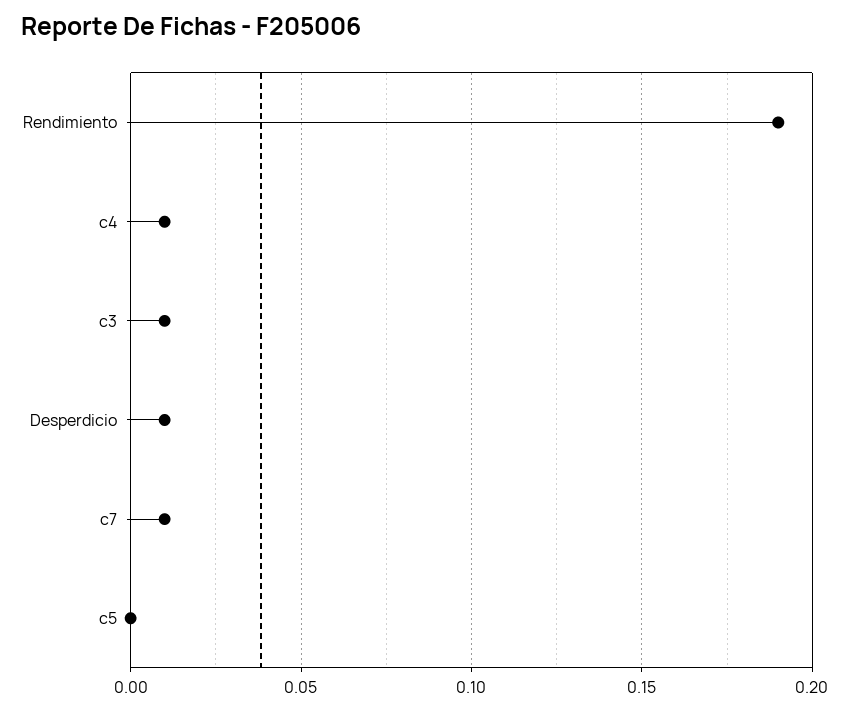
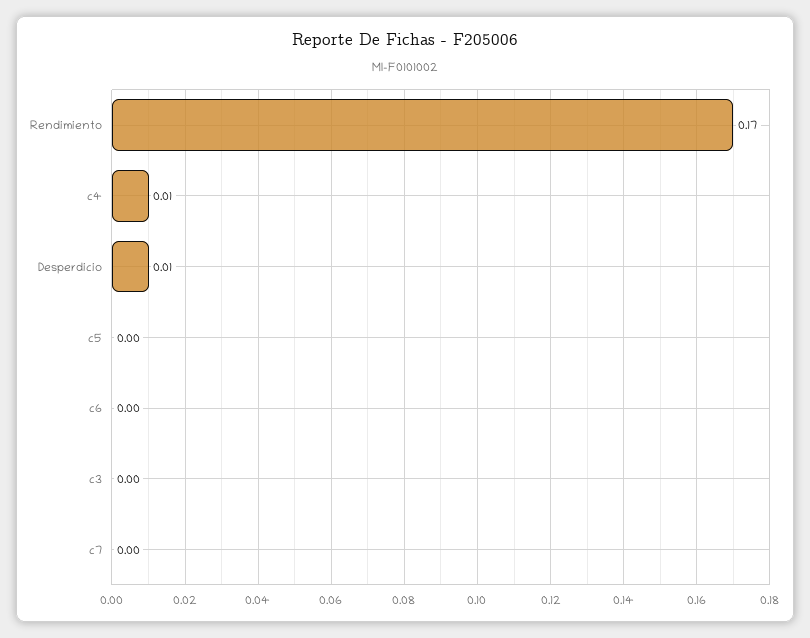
Rendimiento: 0.19 -> 0.17
c3: 0.01 -> 0
c7: 0.01 -> 0
c6: none -> 0

